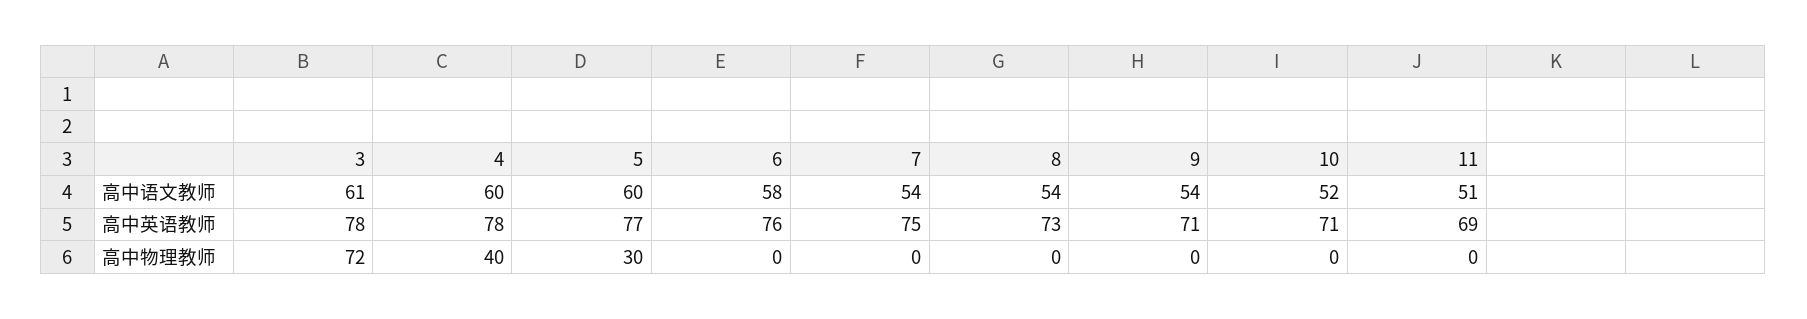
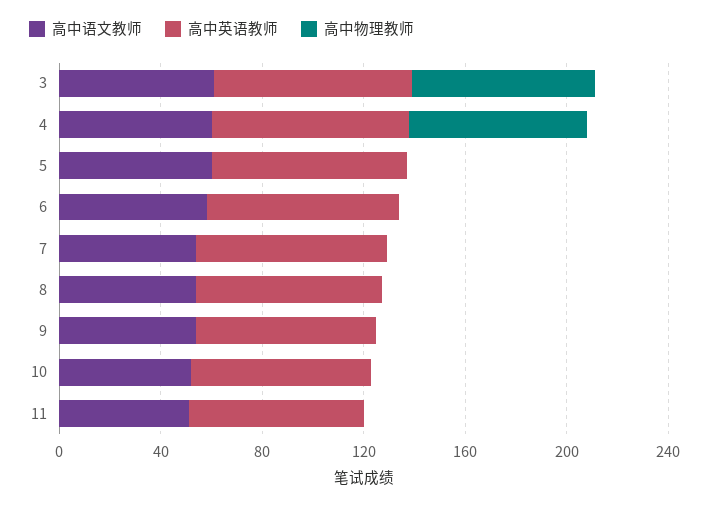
高中物理教师, 4: 40 -> 70
高中物理教师, 5: 30 -> 0

